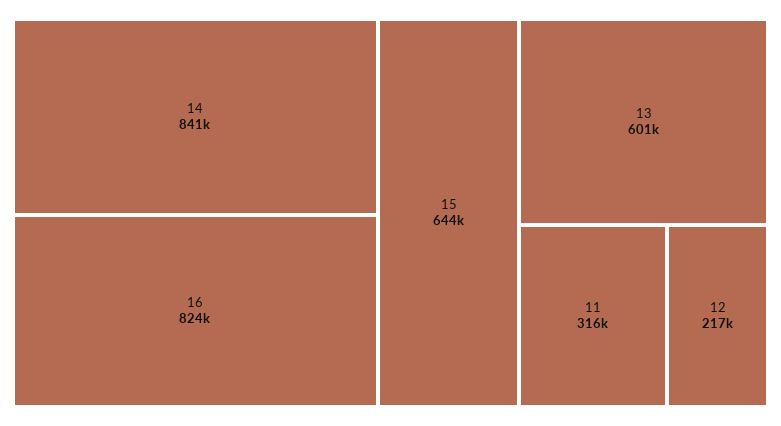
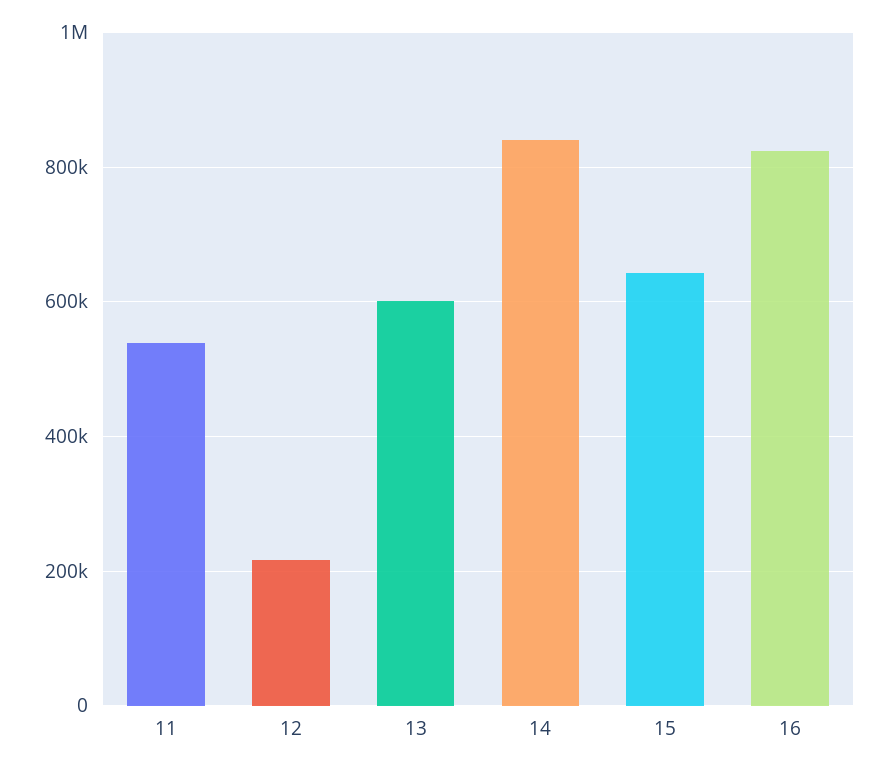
11: 316000 -> 540000

